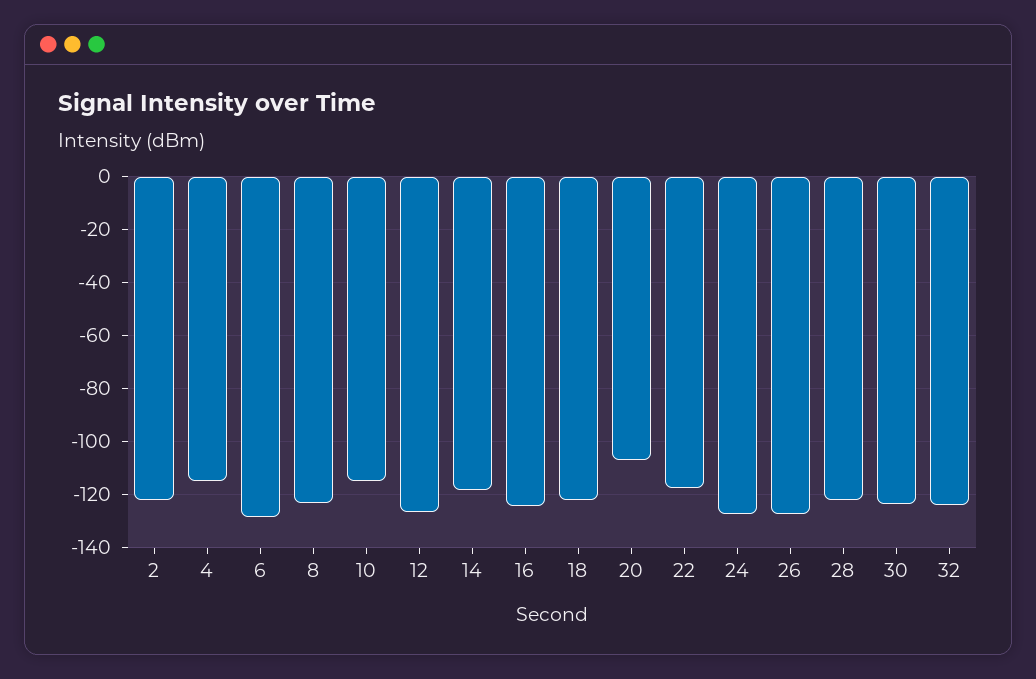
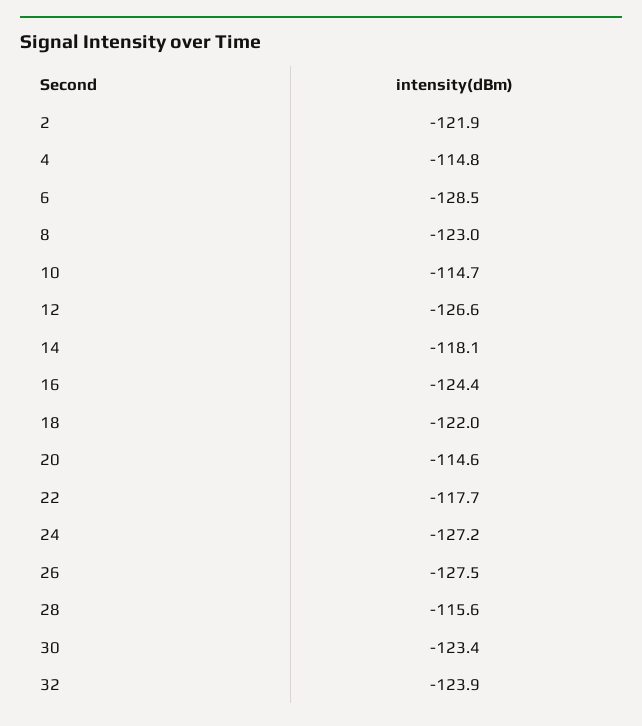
20: -107.5 -> -114.6
28: -122.5 -> -115.6

